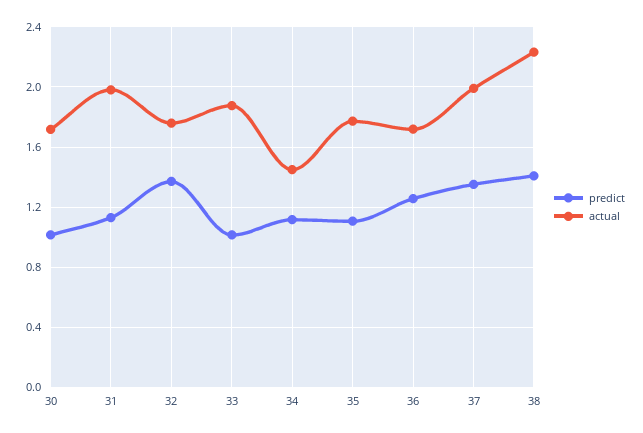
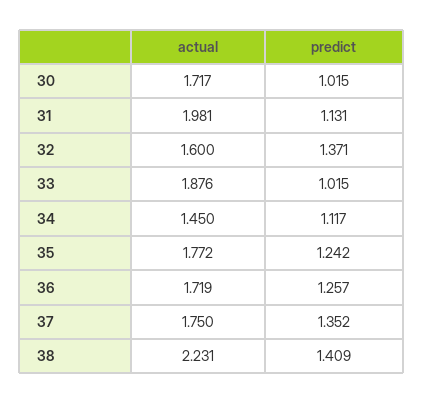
actual, 32: 1.75 -> 1.6
predict, 35: 1.1 -> 1.242
actual, 37: 2 -> 1.75

